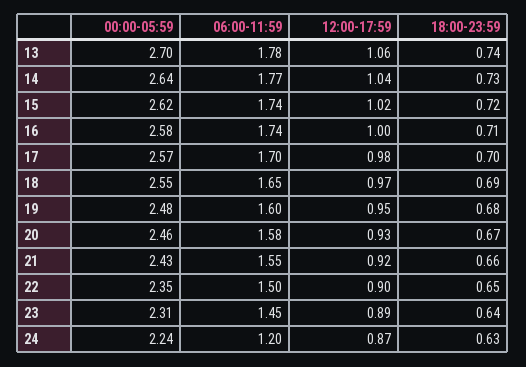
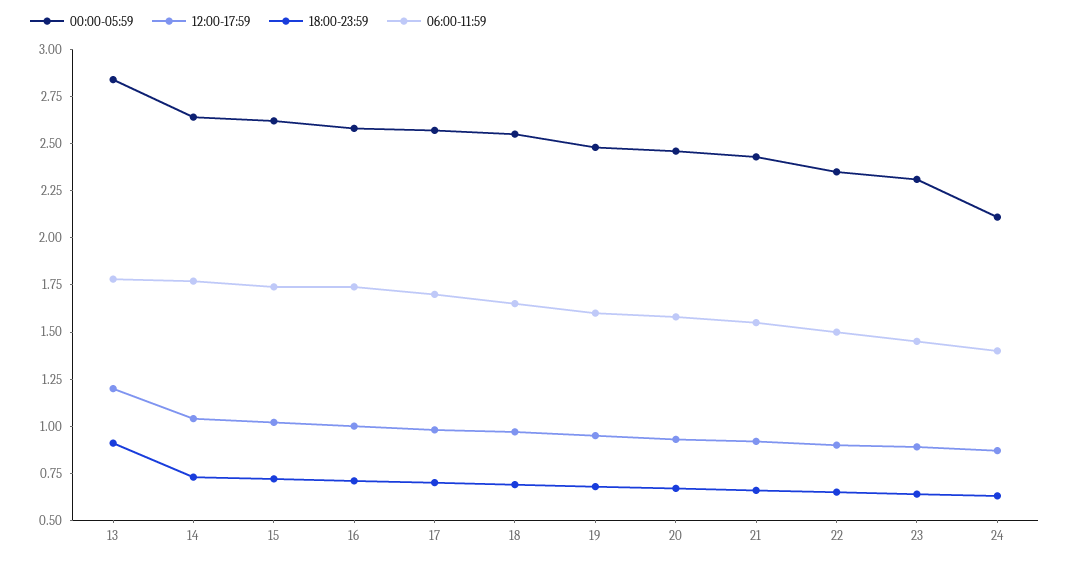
00:00-05:59, 13: 2.7 -> 2.85
12:00-17:59, 13: 1.06 -> 1.2
18:00-23:59, 13: 0.74 -> 0.9
00:00-05:59, 24: 2.24 -> 2.1
06:00-11:59, 24: 1.2 -> 1.4

